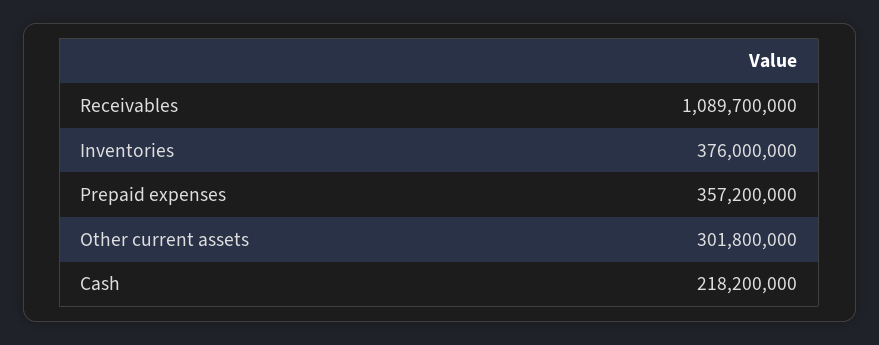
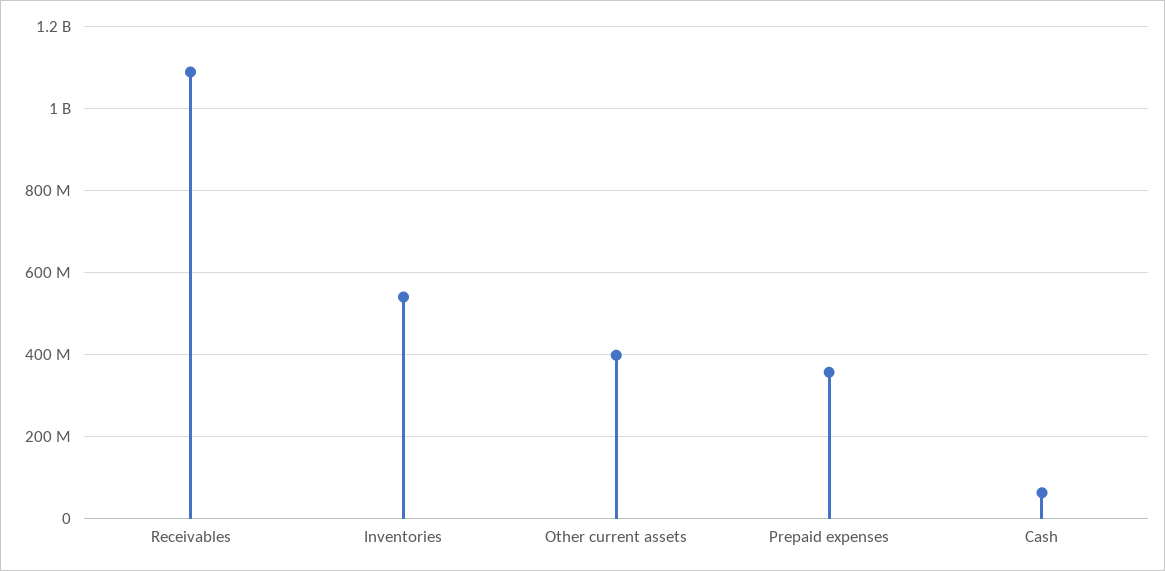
Inventories: 376000000 -> 540000000
Other current assets: 301800000 -> 400000000
Cash: 218200000 -> 60000000

